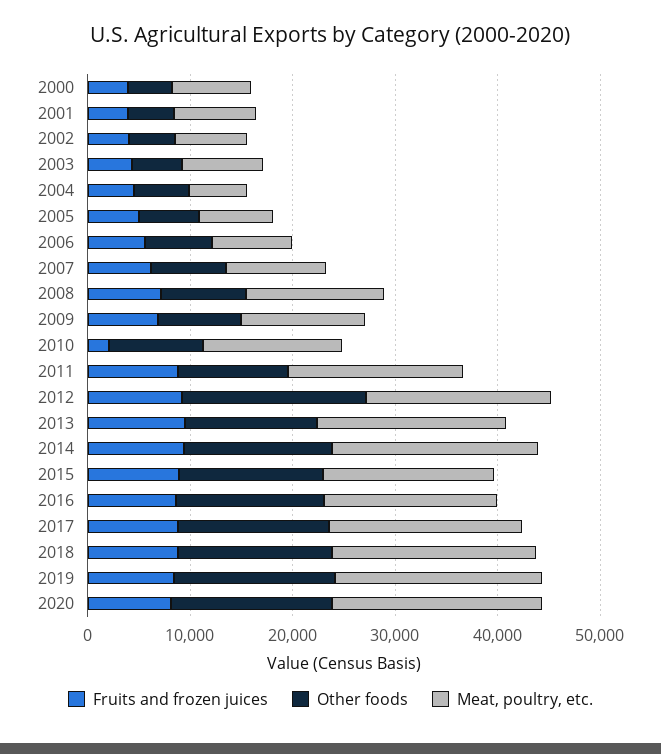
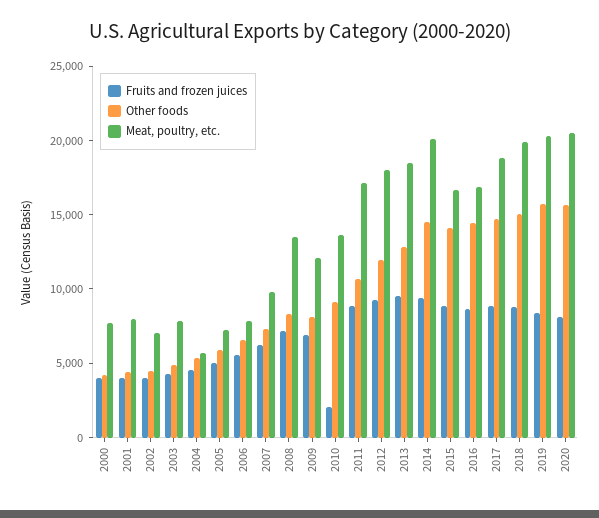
Other foods, 2012: 18000 -> 12000

